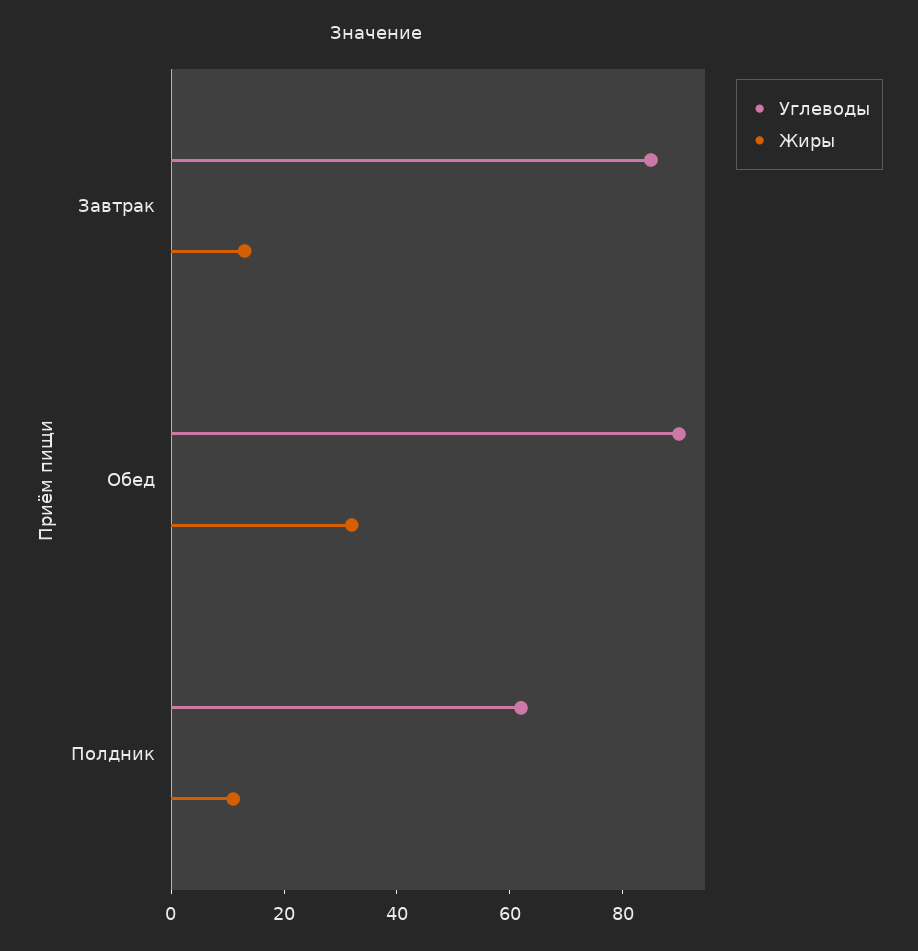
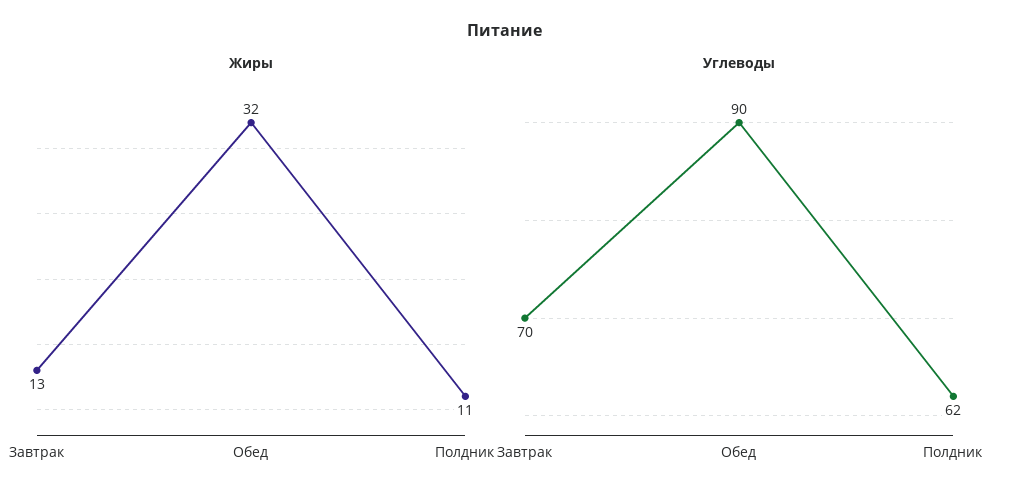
Углеводы, Завтрак: 85 -> 70

